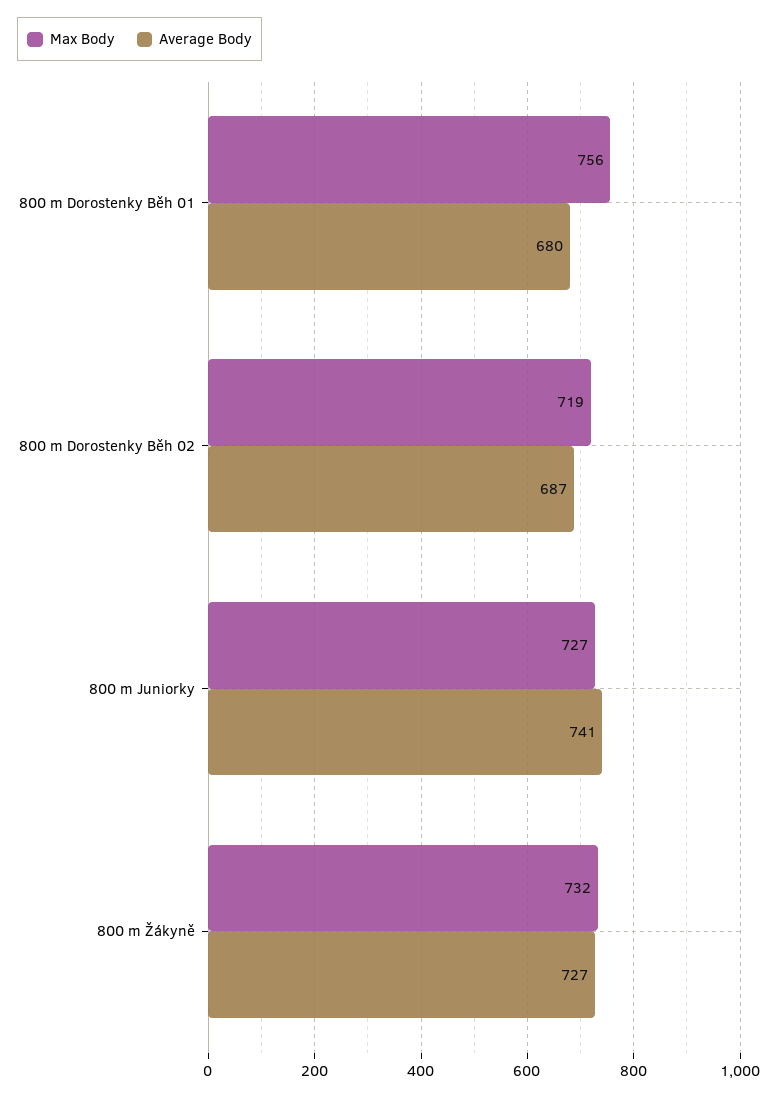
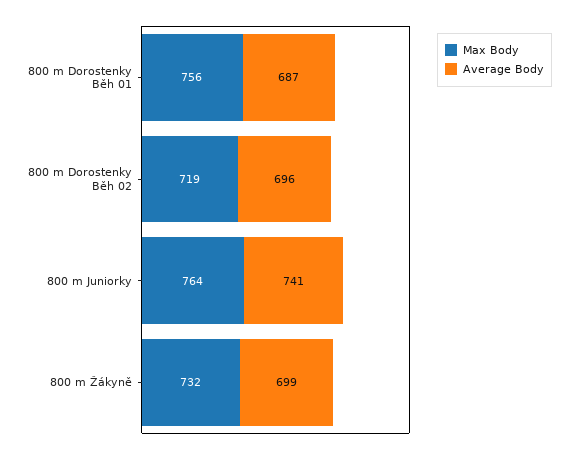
Average Body, 800 m Dorostenky Běh 01: 680 -> 687
Average Body, 800 m Dorostenky Běh 02: 687 -> 696
Max Body, 800 m Juniorky: 727 -> 764
Average Body, 800 m Žákyně: 727 -> 699

